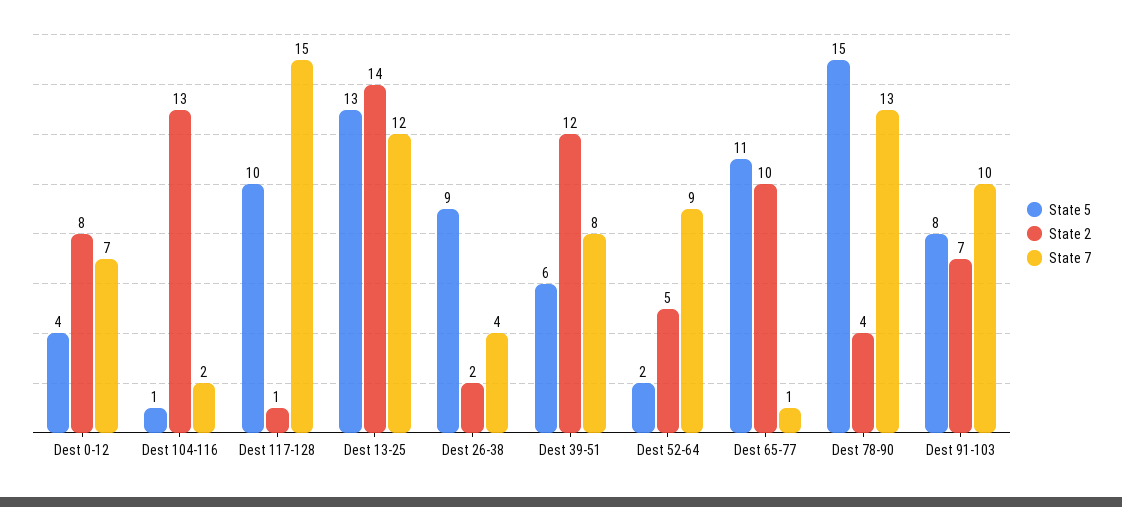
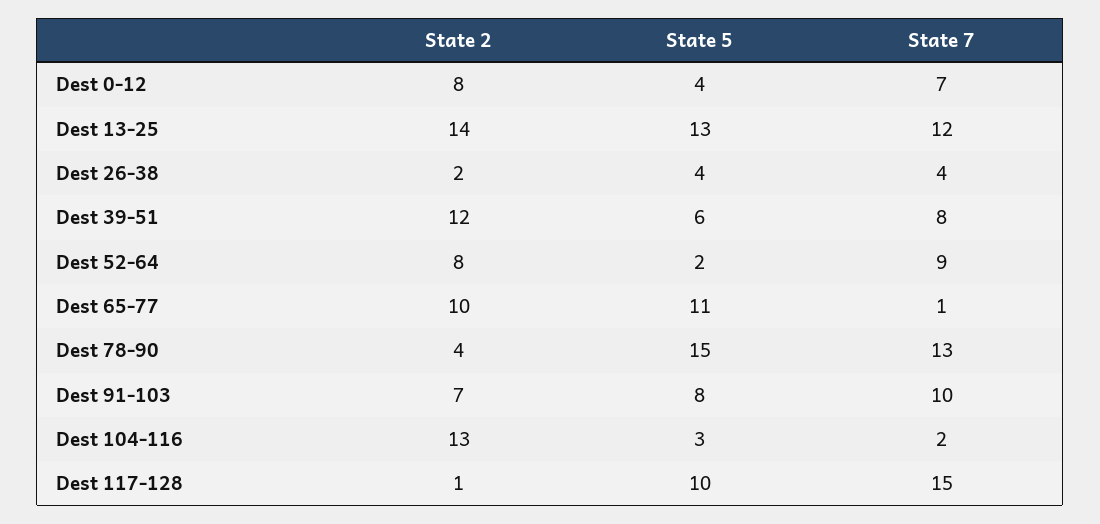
State 5, Dest 104-116: 1 -> 3
State 5, Dest 26-38: 9 -> 4
State 2, Dest 52-64: 5 -> 8

